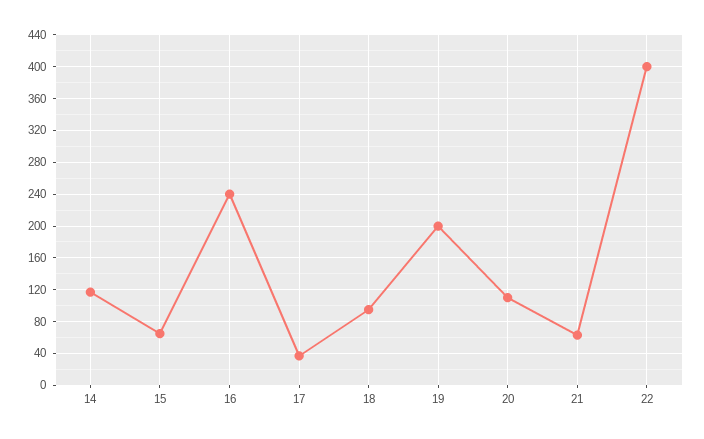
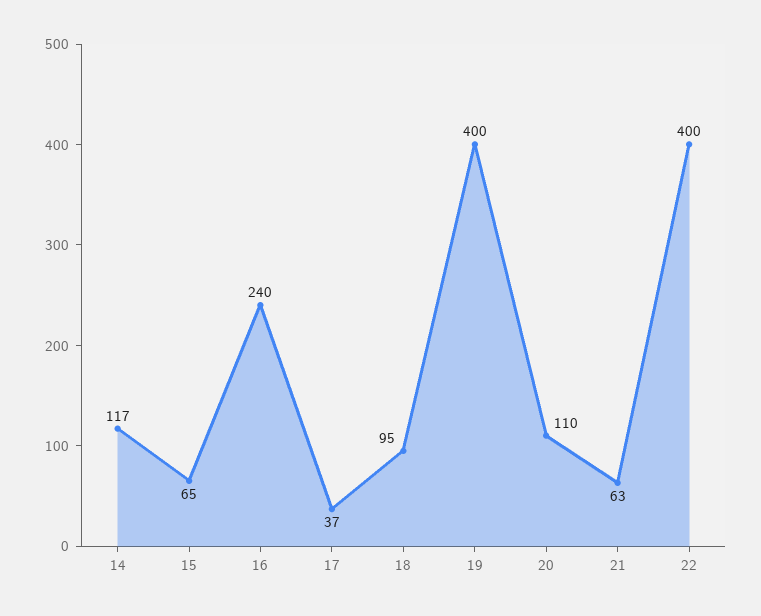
19: 200 -> 400

